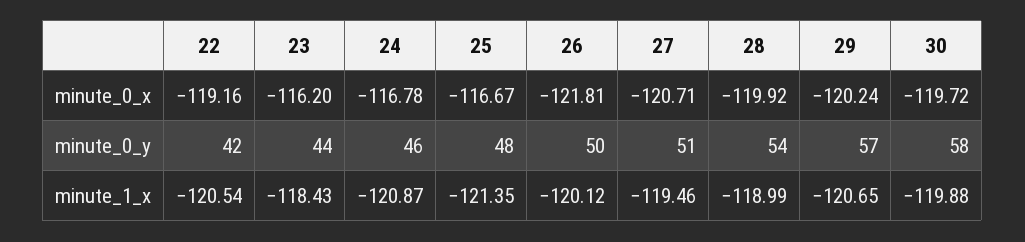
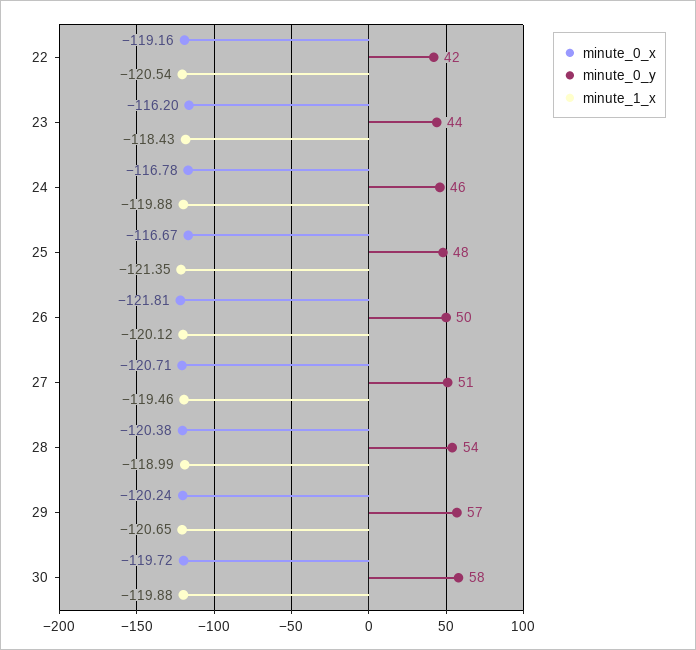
minute_0_x, 28: -119.92 -> -120.38
minute_1_x, 24: -120.87 -> -119.88

